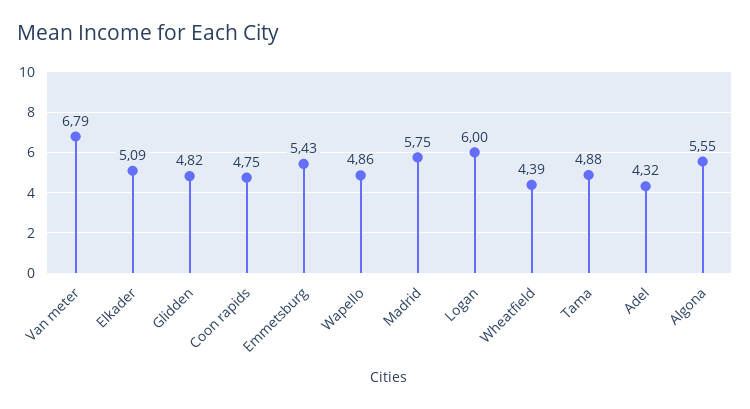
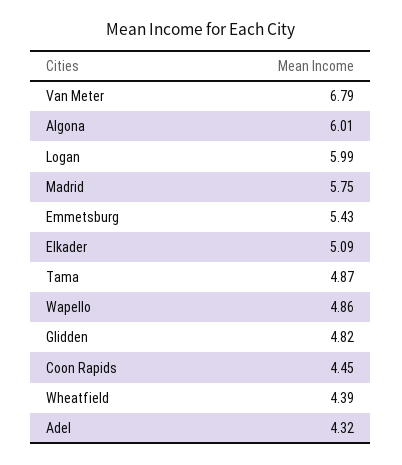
Coon rapids: 4.75 -> 4.45
Logan: 6 -> 5.99
Tama: 4.88 -> 4.87
Algona: 5.55 -> 6.01

